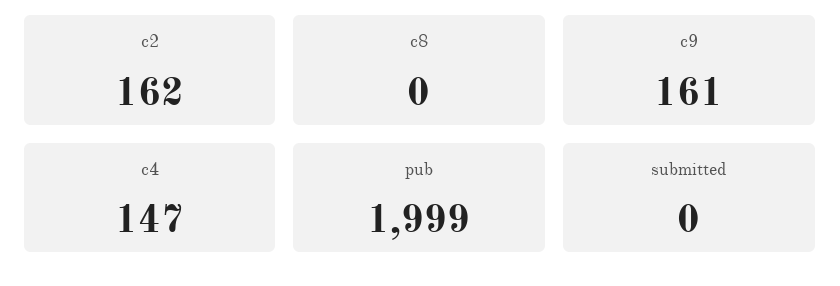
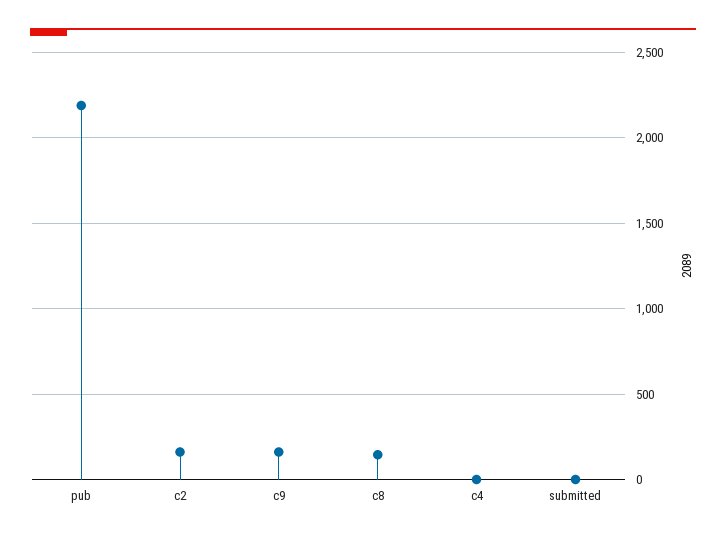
c8: 0 -> 150
c4: 147 -> 0
pub: 1999 -> 2200

